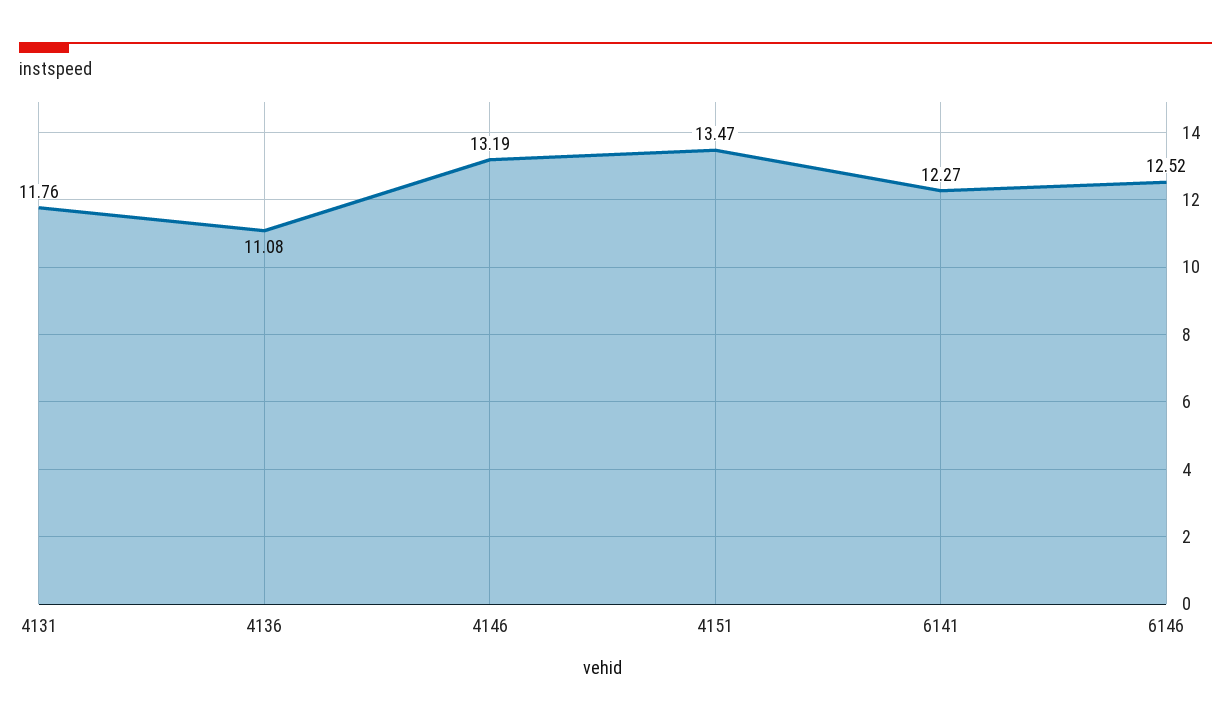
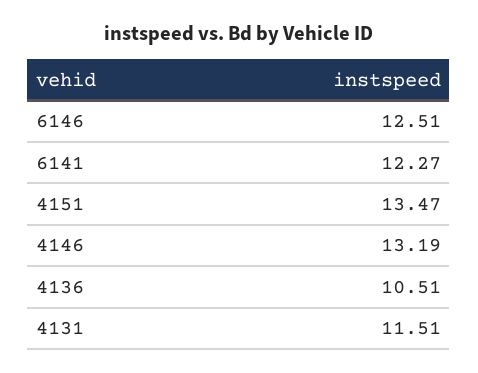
4131: 11.76 -> 11.51
4136: 11.08 -> 10.51
6146: 12.52 -> 12.51

